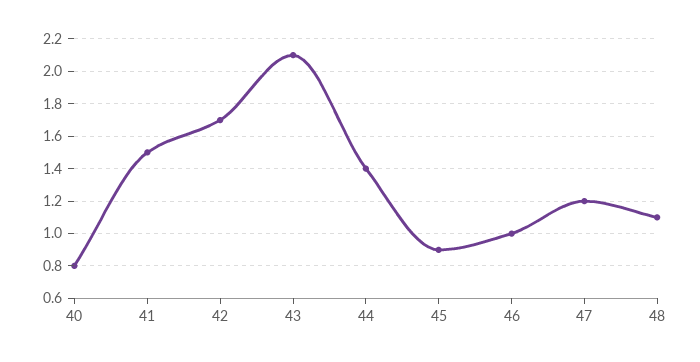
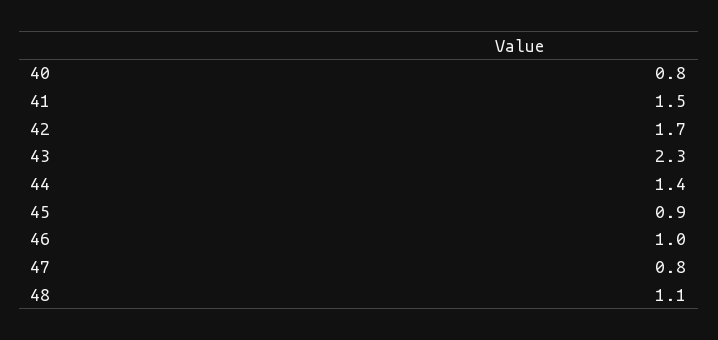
43: 2.1 -> 2.3
47: 1.2 -> 0.8

